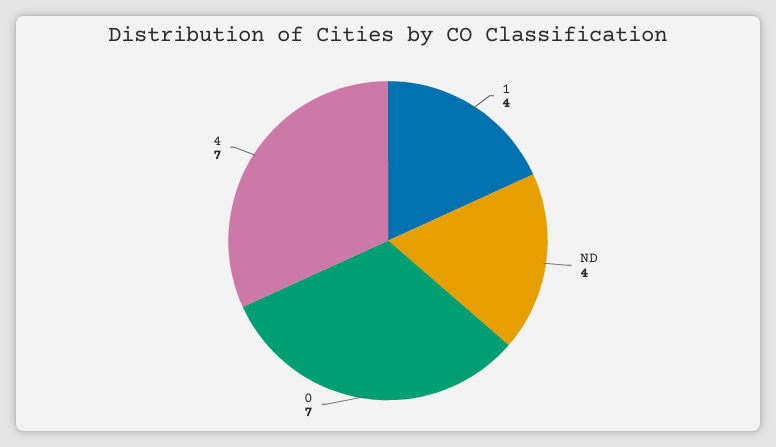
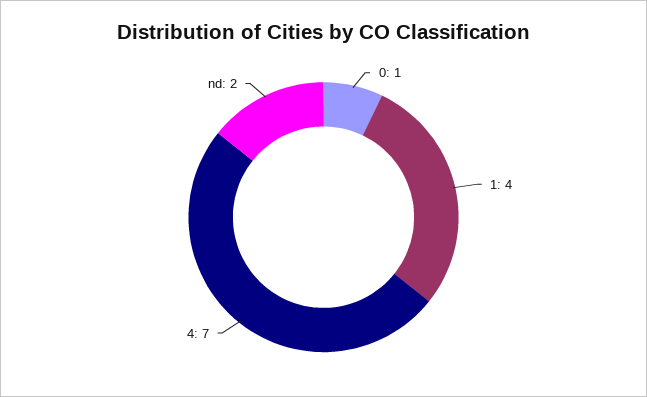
ND: 4 -> 2
0: 7 -> 1

